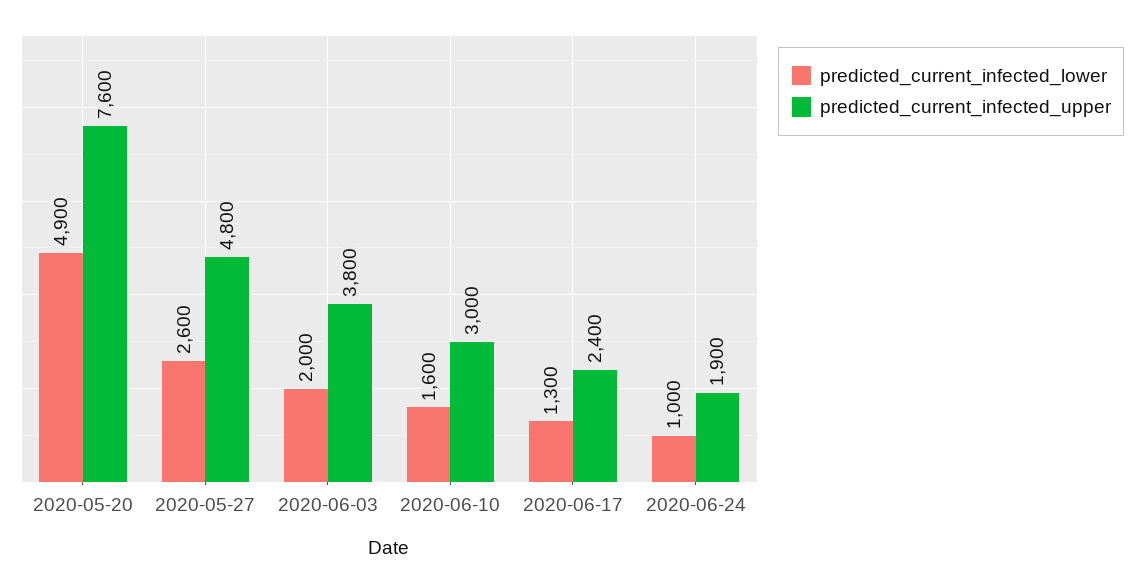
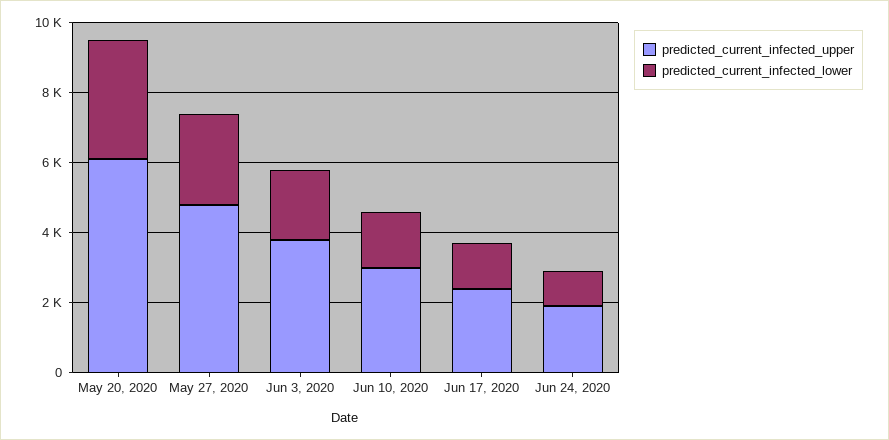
predicted_current_infected_lower, 2020-05-20: 4900 -> 3500
predicted_current_infected_upper, 2020-05-20: 7600 -> 6000

